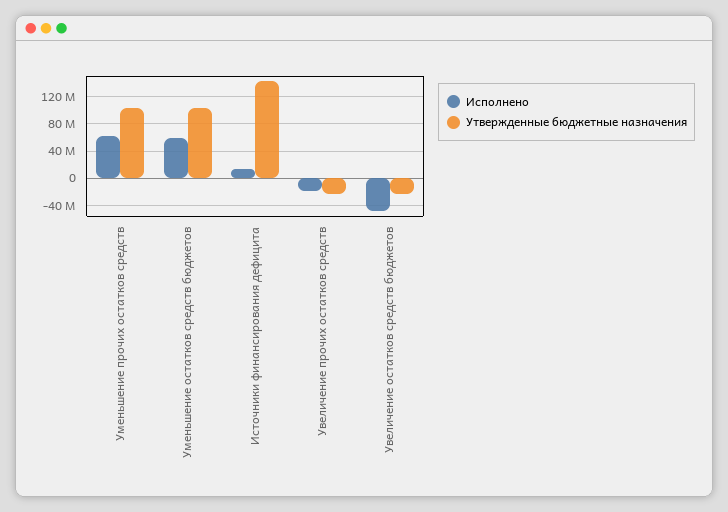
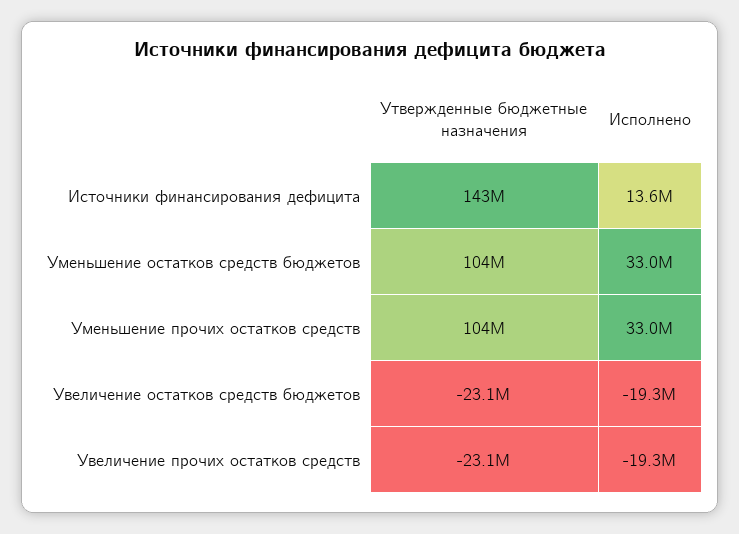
Исполнено, Уменьшение прочих остатков средств: 60000000 -> 33000000
Исполнено, Уменьшение остатков средств бюджетов: 60000000 -> 33000000
Исполнено, Увеличение остатков средств бюджетов: -50000000 -> -19300000

